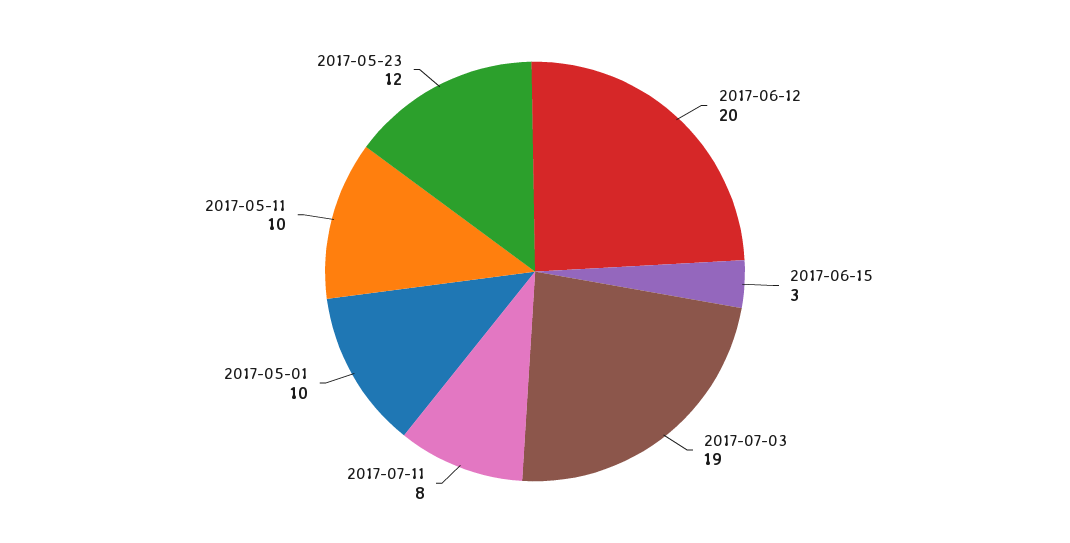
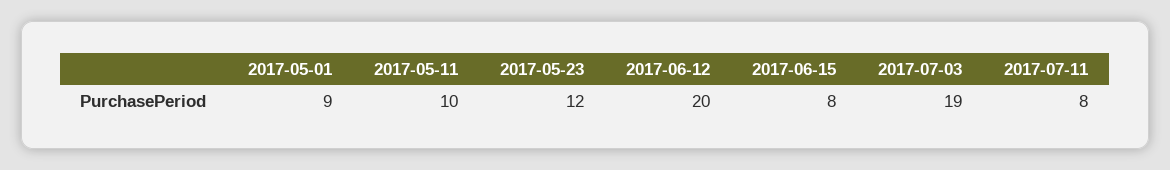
2017-06-15: 3 -> 8
2017-05-01: 10 -> 9

